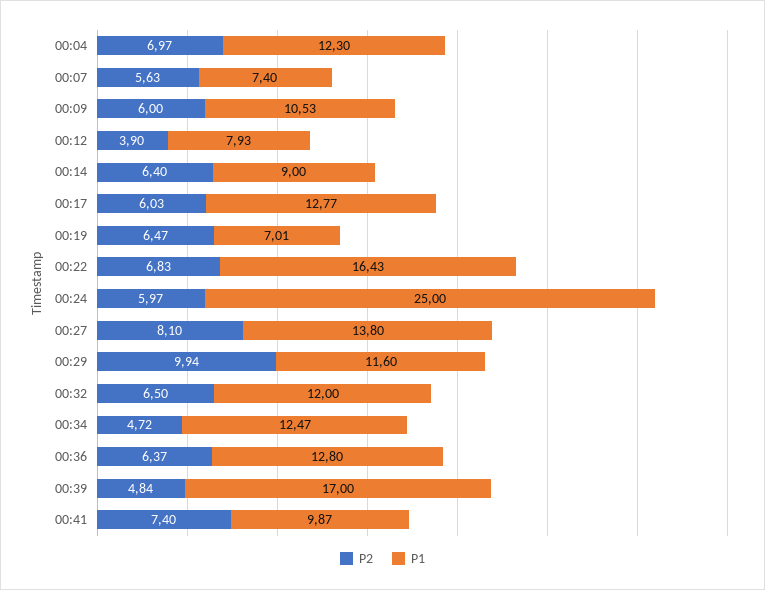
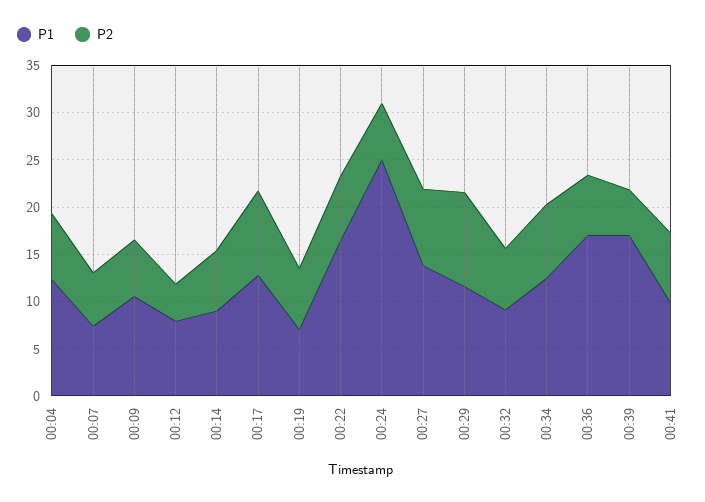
P2, 00:17: 6.03 -> 9
P1, 00:32: 12 -> 9
P2, 00:34: 4.72 -> 8
P1, 00:36: 12.8 -> 17

